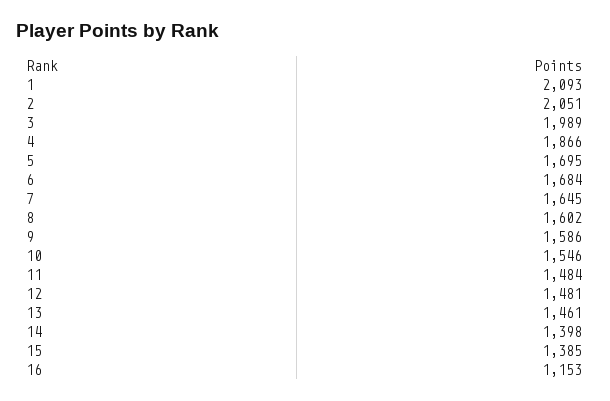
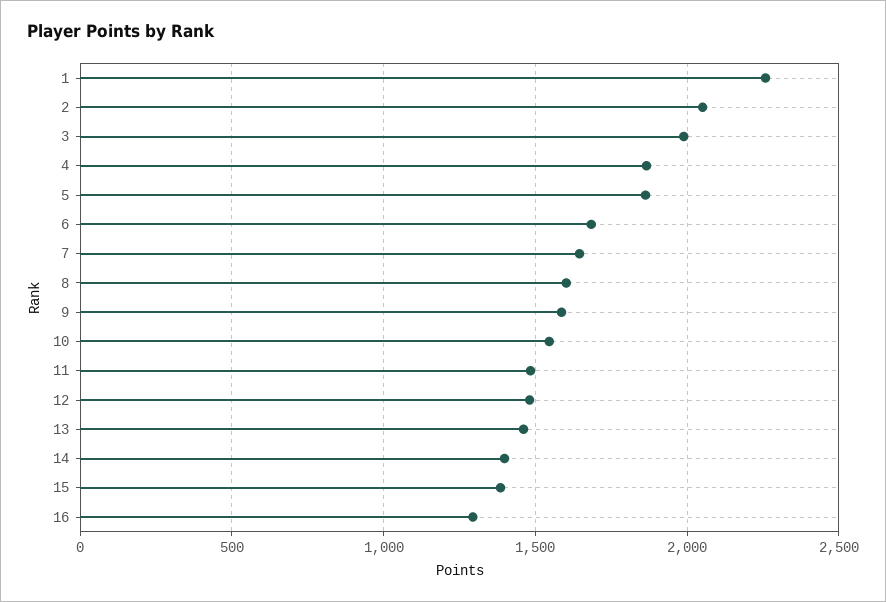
1: 2093 -> 2250
5: 1695 -> 1850
16: 1153 -> 1300

